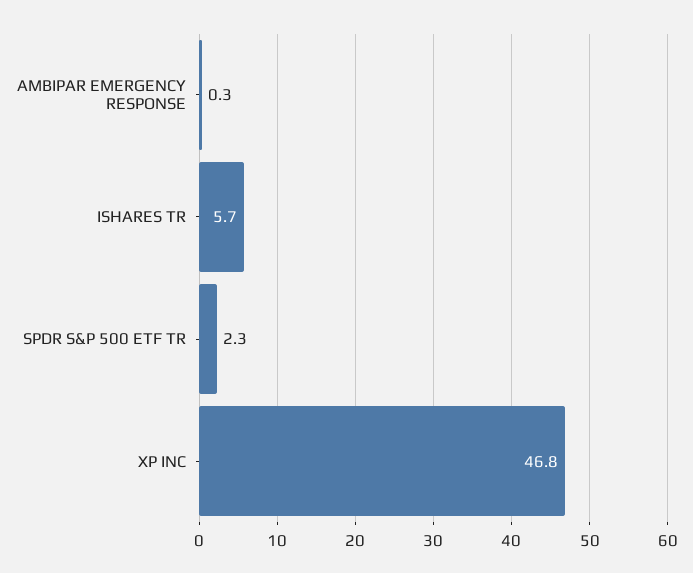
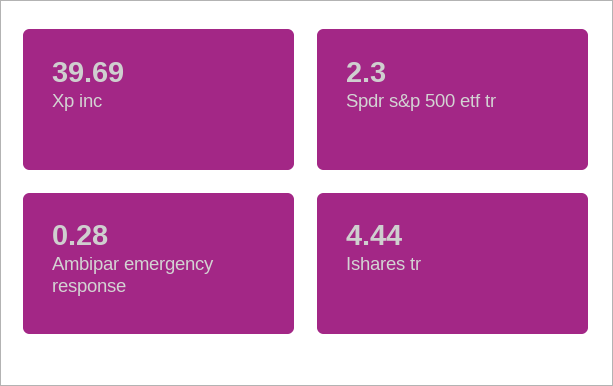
ISHARES TR: 5.7 -> 4.44
XP INC: 46.8 -> 39.69

